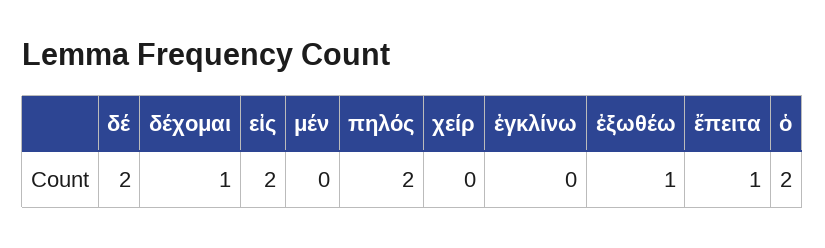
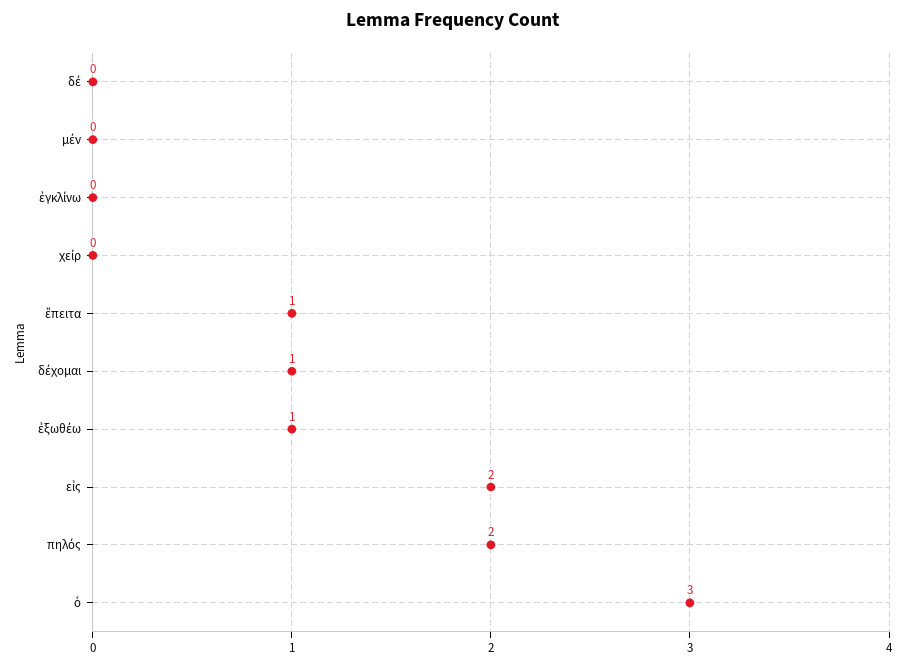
δέ: 2 -> 0
ὁ: 2 -> 3

